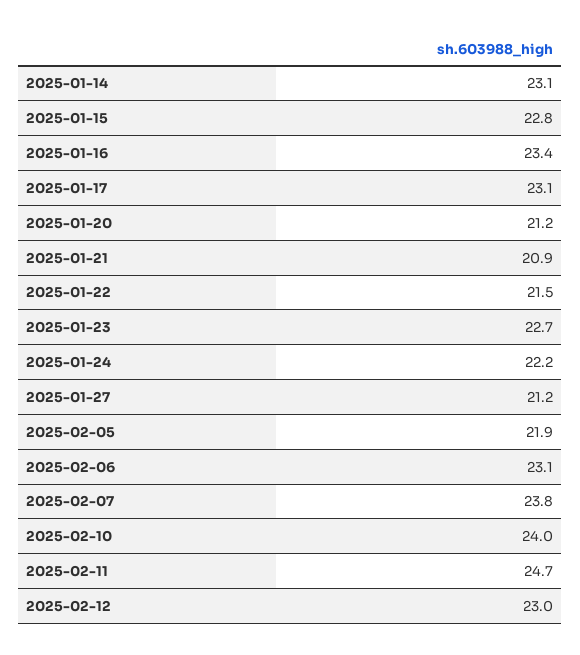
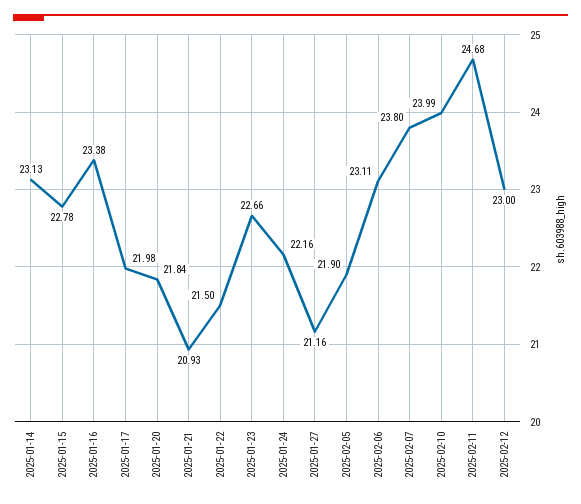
2025-01-17: 23.1 -> 21.98
2025-01-20: 21.2 -> 21.84

